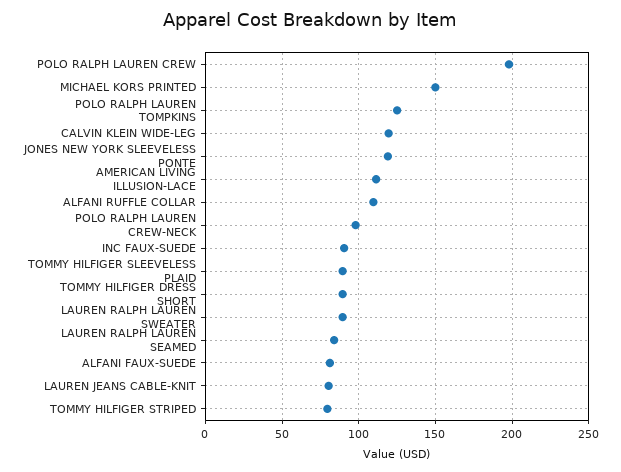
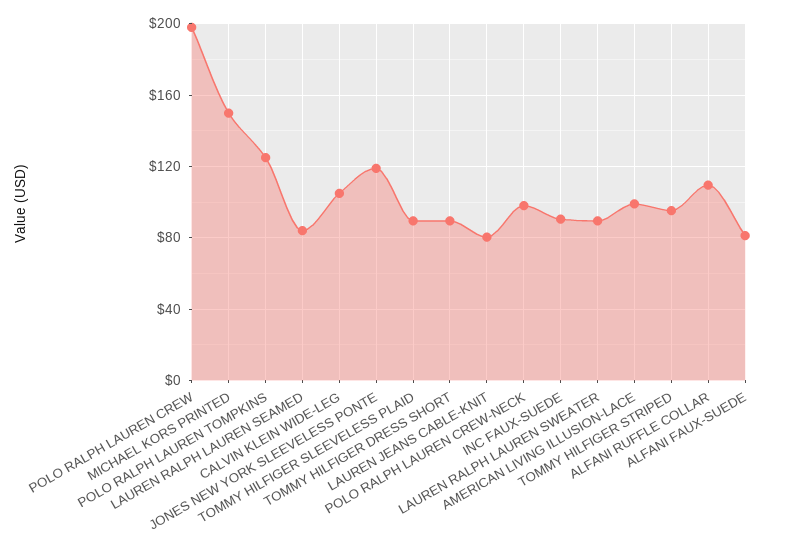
CALVIN KLEIN WIDE-LEG: 120 -> 105
AMERICAN LIVING ILLUSION-LACE: 110 -> 100
TOMMY HILFIGER STRIPED: 80 -> 95

